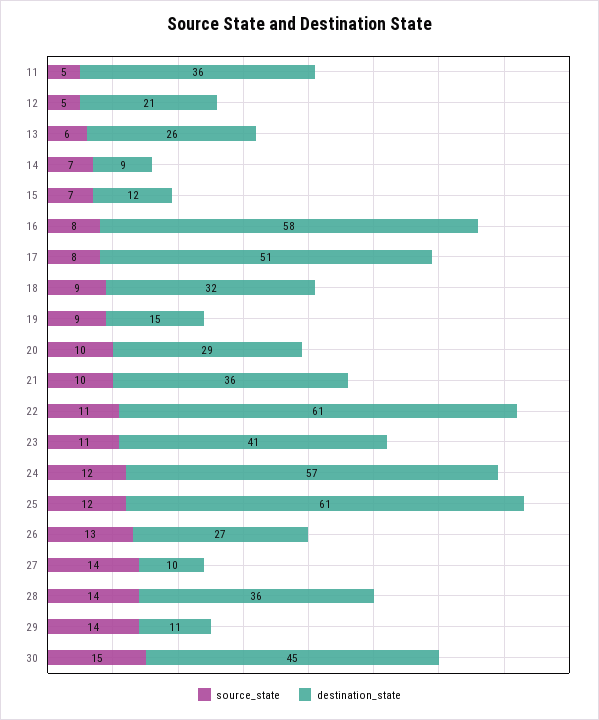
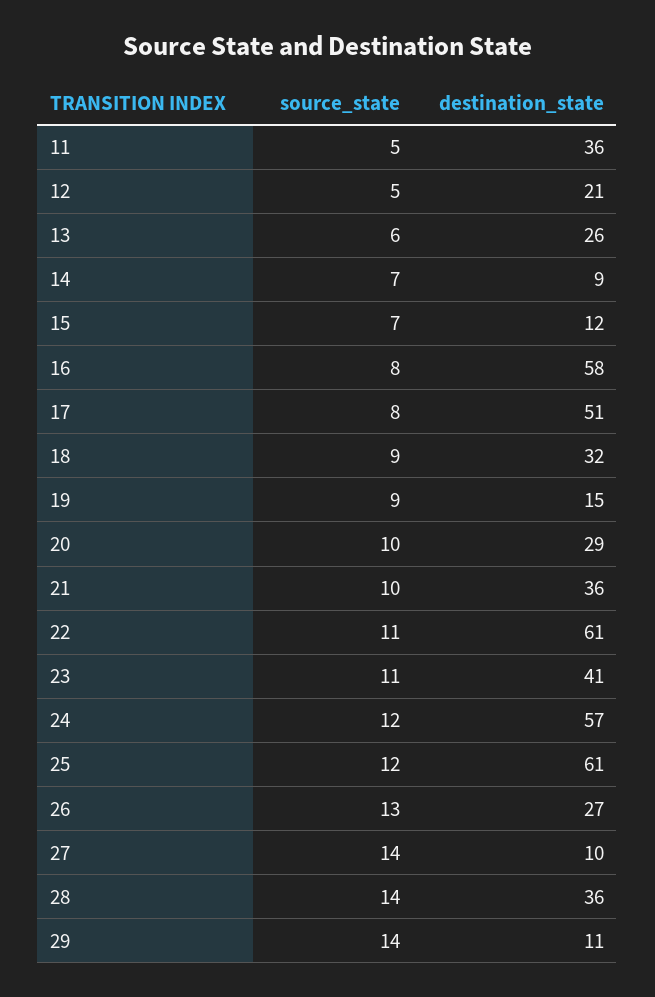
source_state, 30: 15 -> none
destination_state, 30: 45 -> none

